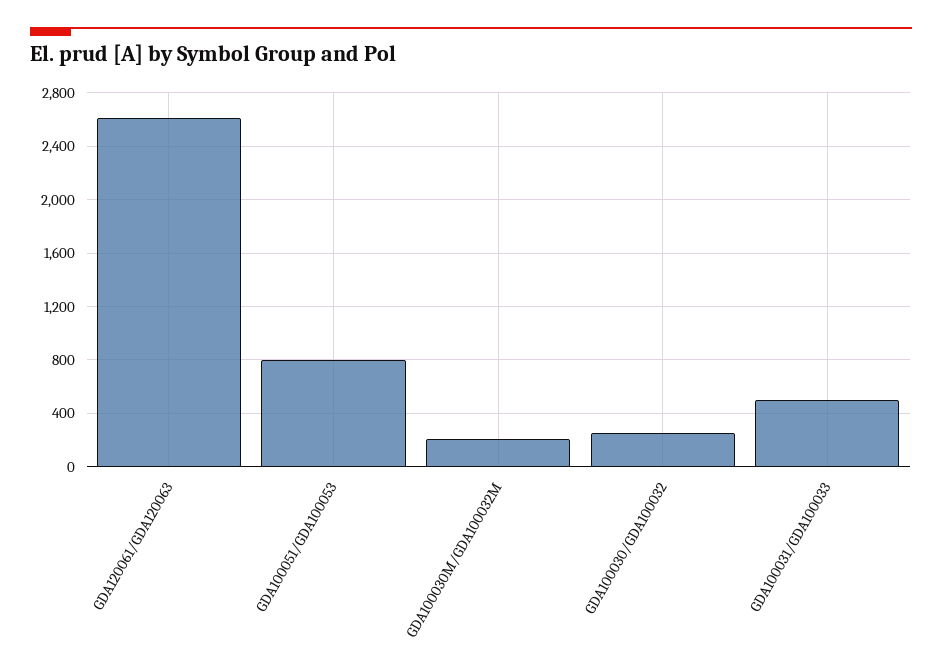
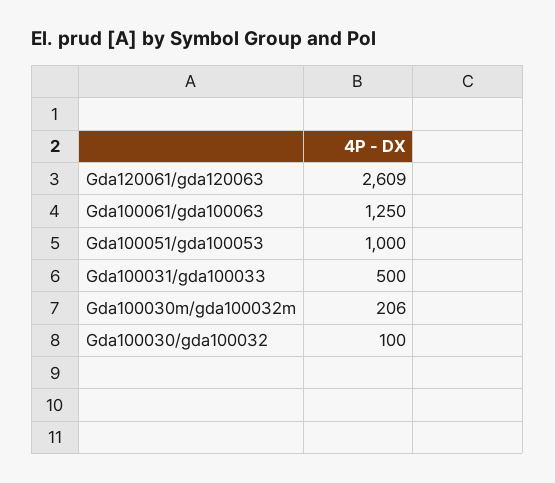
GDA100051/GDA100053: 800 -> 1000
GDA100030/GDA100032: 250 -> 100
Gda100061/gda100063: none -> 1250

